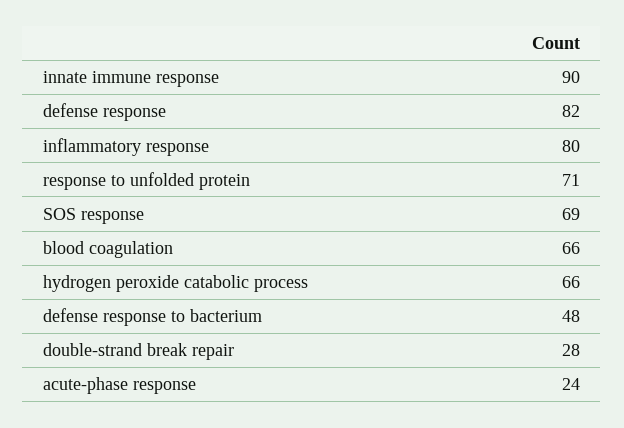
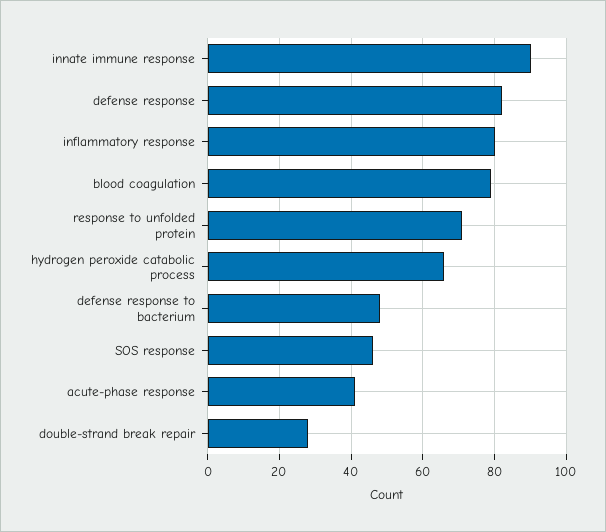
SOS response: 69 -> 45
blood coagulation: 66 -> 80
acute-phase response: 24 -> 40

